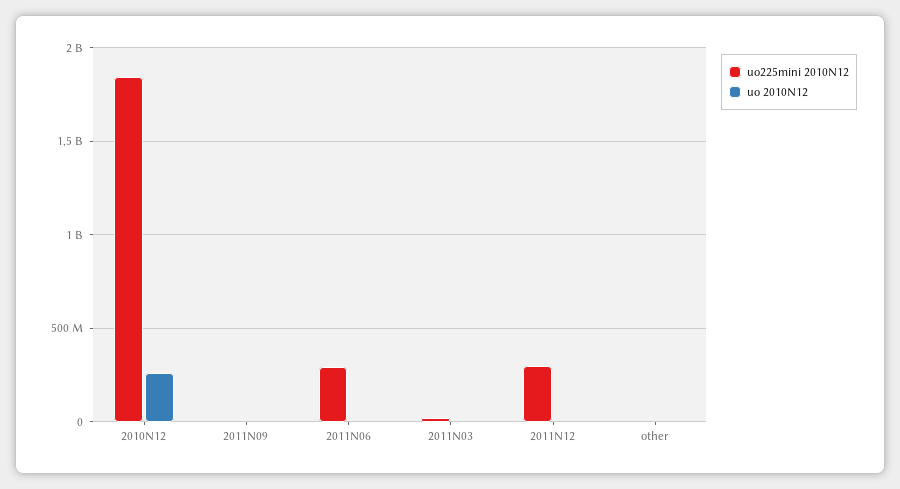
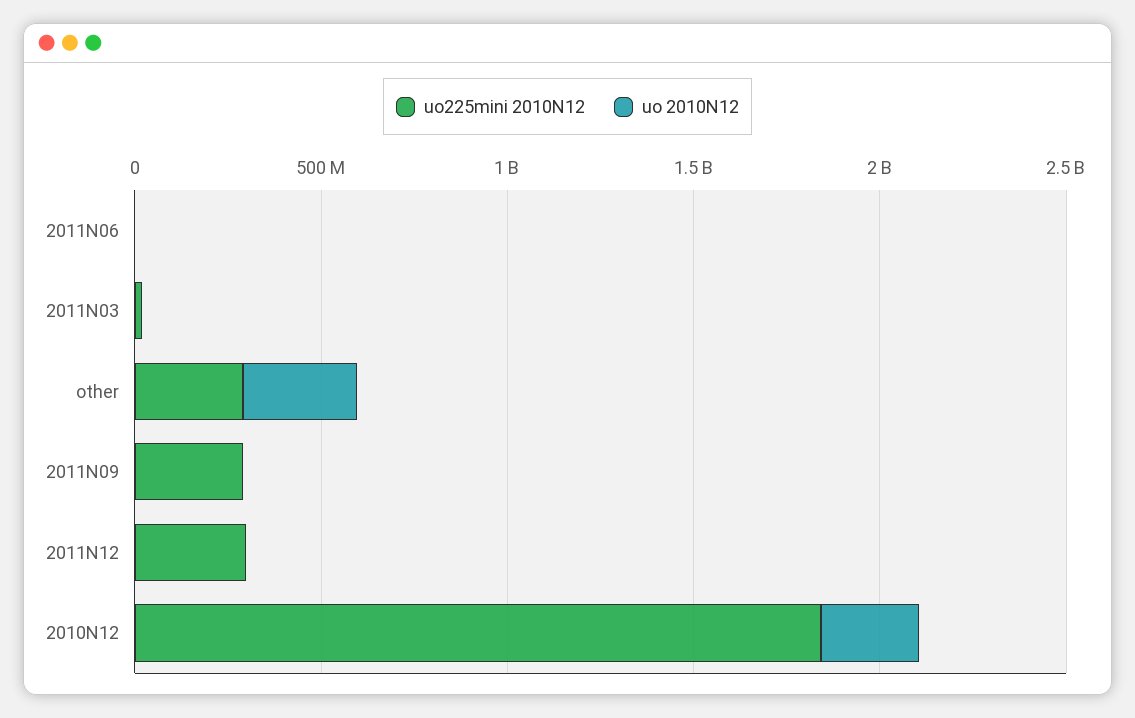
uo225mini 2010N12, 2011N09: 0 -> 300000000
uo225mini 2010N12, 2011N06: 300000000 -> 0
uo225mini 2010N12, other: 0 -> 300000000
uo 2010N12, other: 0 -> 300000000

